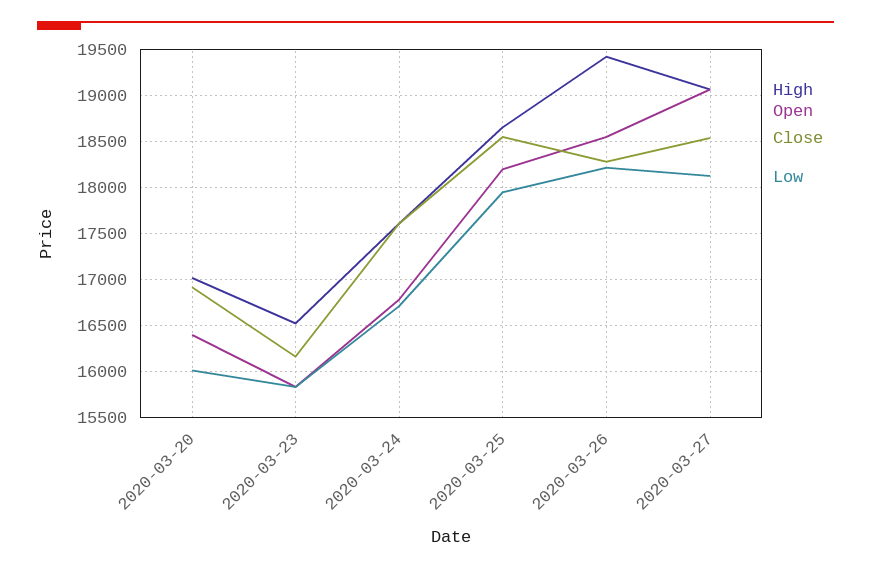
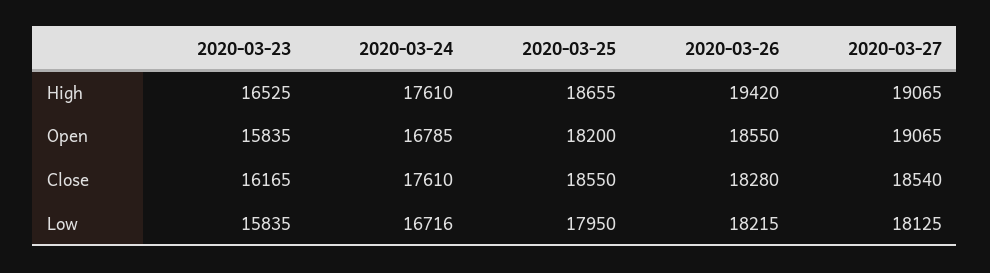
High, 2020-03-20: 17000 -> none
Open, 2020-03-20: 16400 -> none
Close, 2020-03-20: 16900 -> none
Low, 2020-03-20: 16000 -> none

